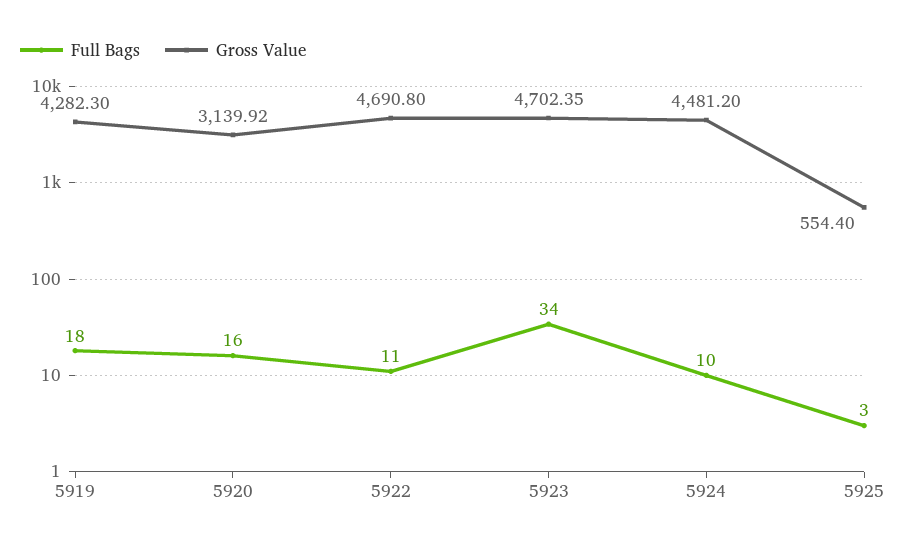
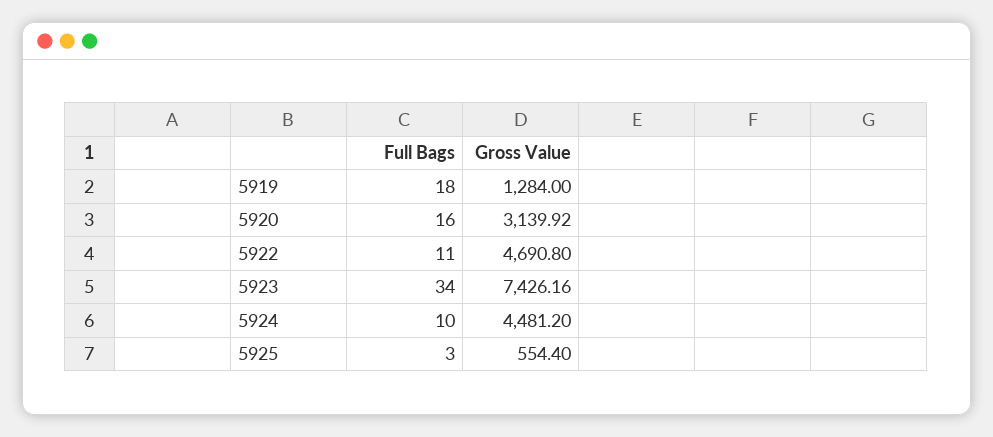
Gross Value, 5919: 4282.3 -> 1284
Gross Value, 5923: 4702.35 -> 7426.16

